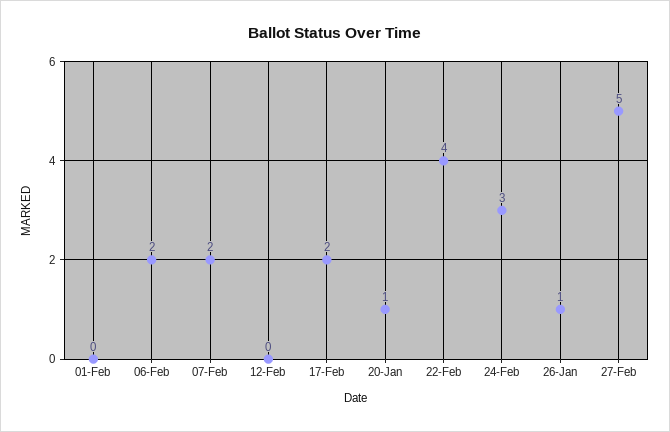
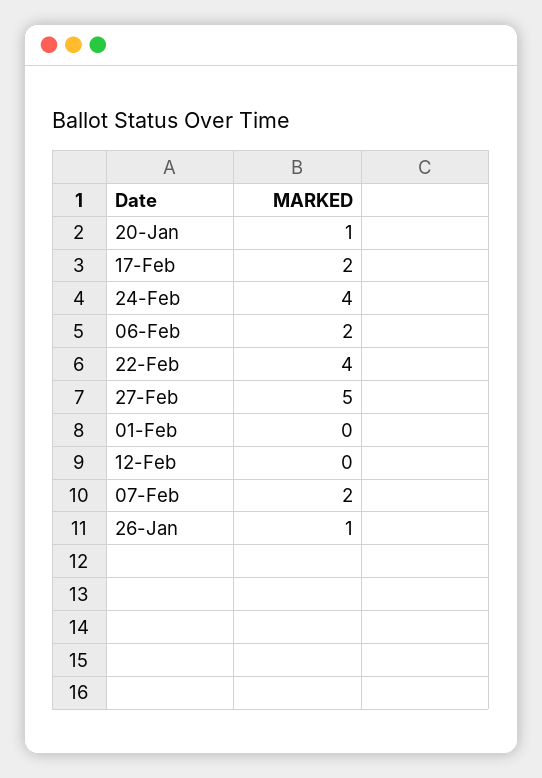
24-Feb: 3 -> 4

